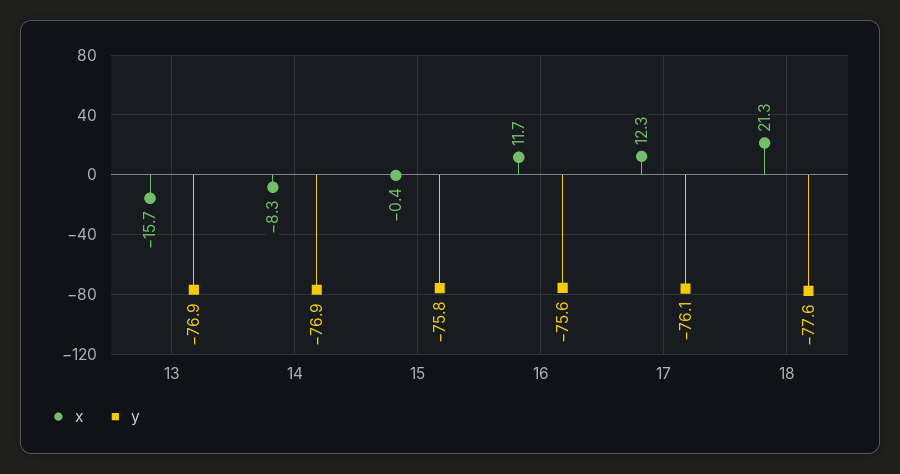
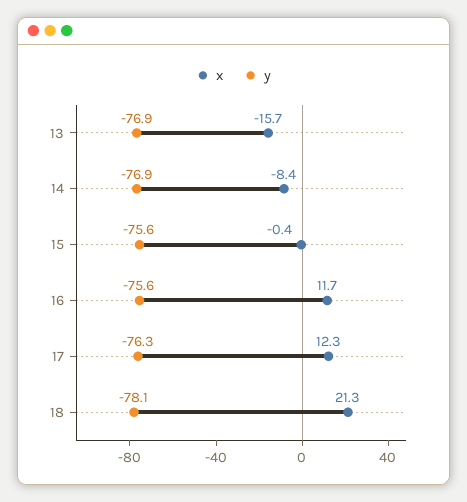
x, 14: -8.3 -> -8.4
y, 15: -75.8 -> -75.6
y, 17: -76.1 -> -76.3
y, 18: -77.6 -> -78.1

